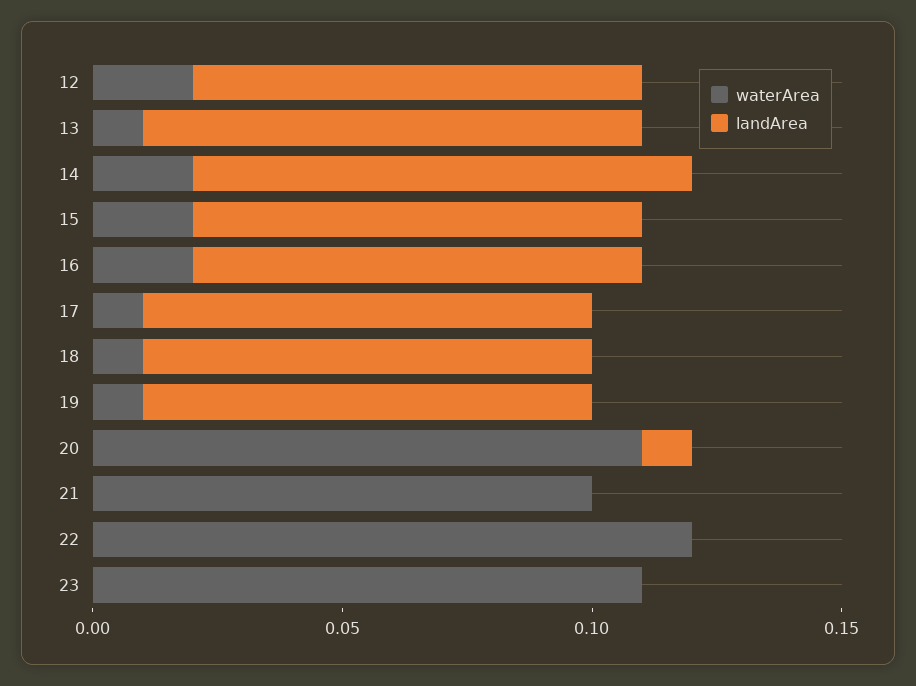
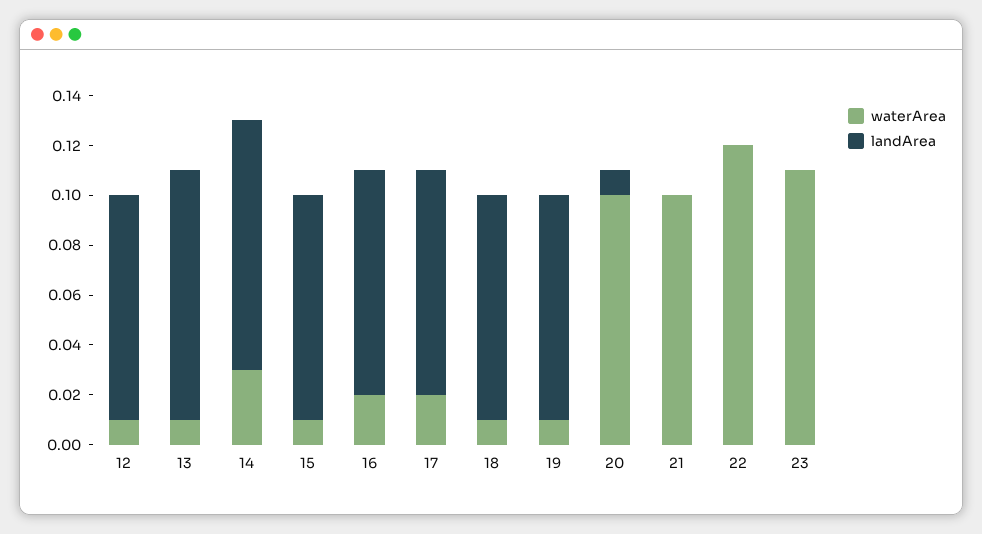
waterArea, 12: 0.02 -> 0.01
waterArea, 14: 0.02 -> 0.03
waterArea, 15: 0.02 -> 0.01
waterArea, 17: 0.01 -> 0.02
waterArea, 20: 0.11 -> 0.1

